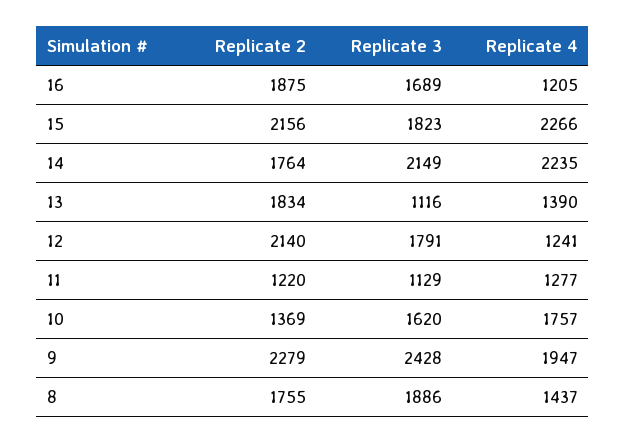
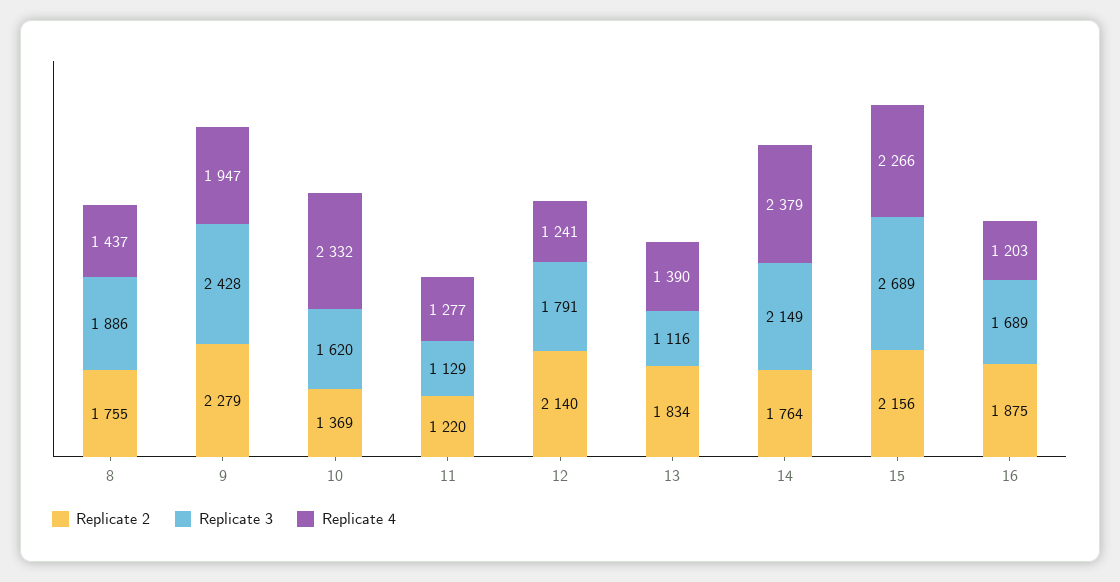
Replicate 4, 16: 1205 -> 1203
Replicate 3, 15: 1823 -> 2689
Replicate 4, 14: 2235 -> 2379
Replicate 4, 10: 1757 -> 2332

